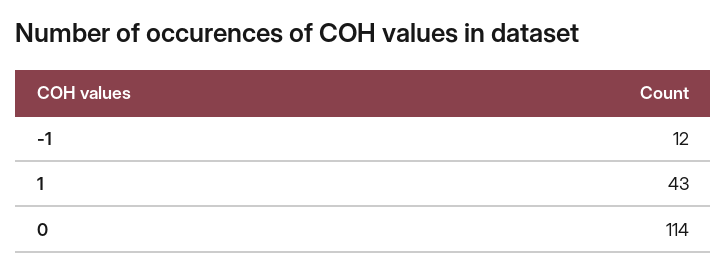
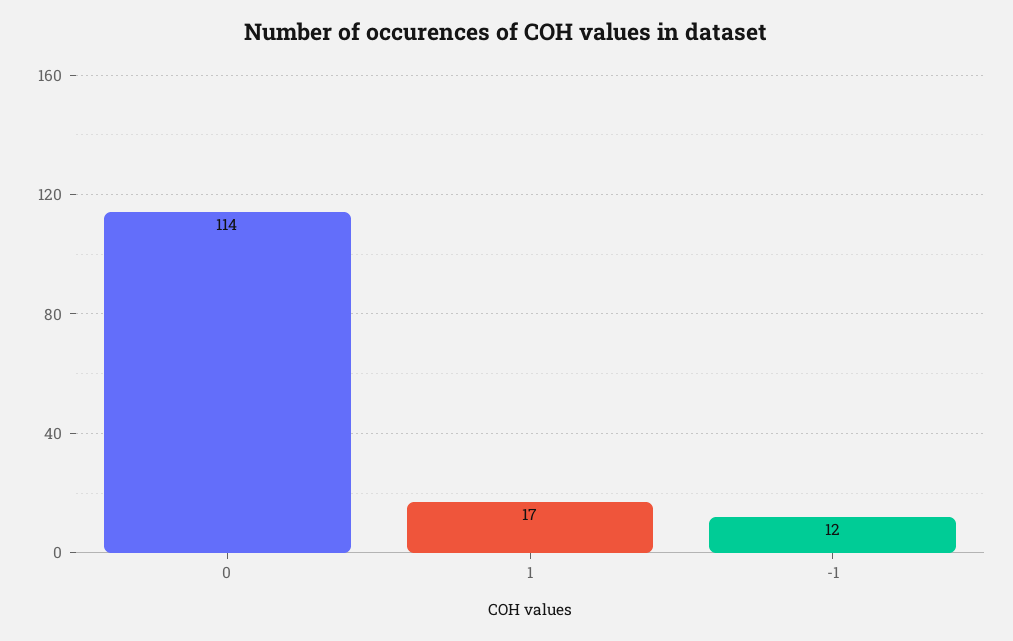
1: 43 -> 17

